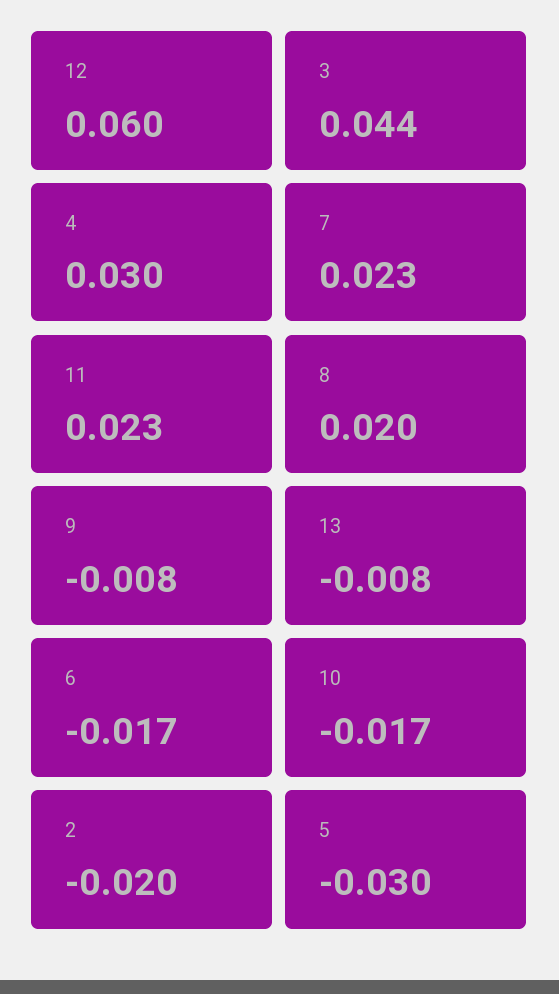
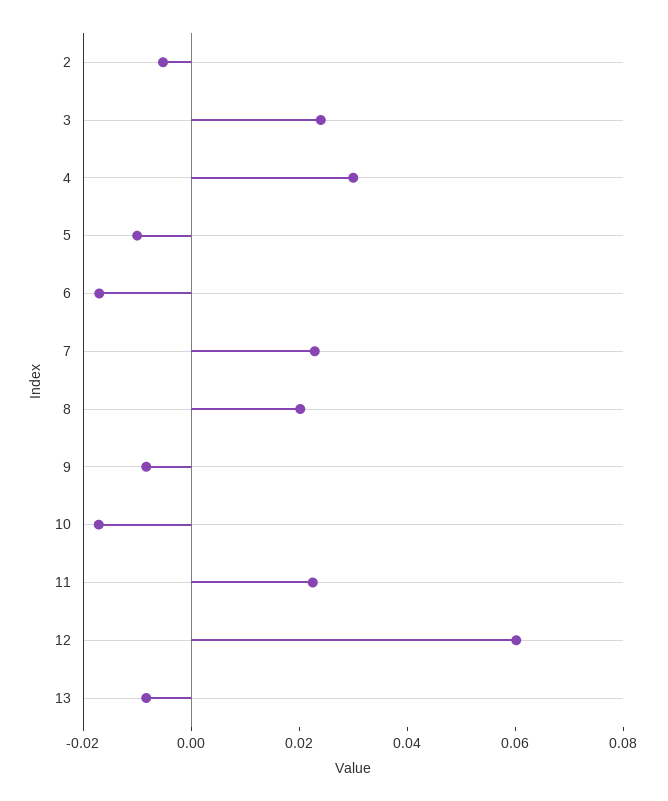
3: 0.044 -> 0.025
2: -0.02 -> -0.005
5: -0.03 -> -0.01

